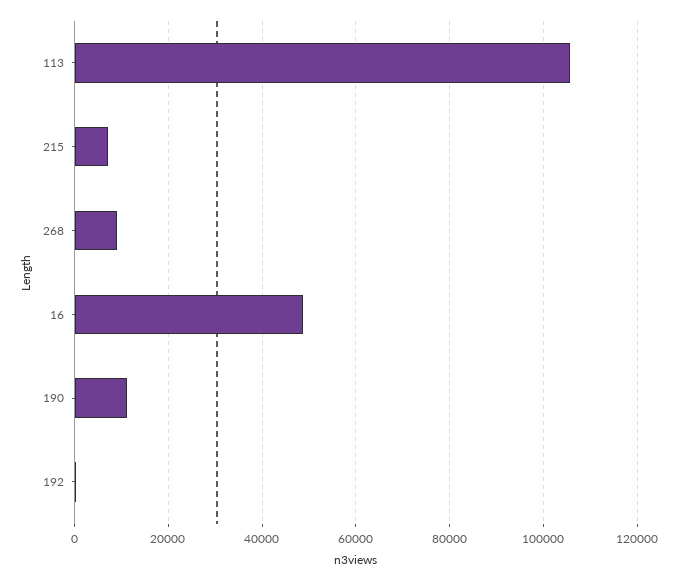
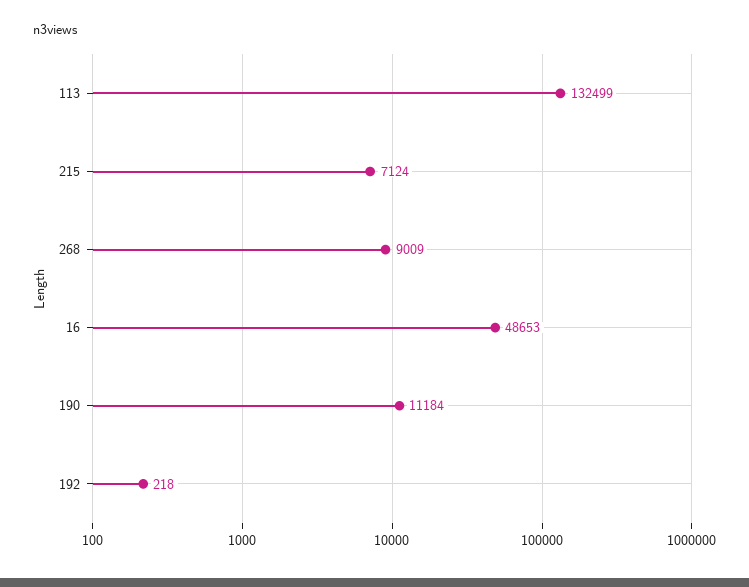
113: 106000 -> 132499

